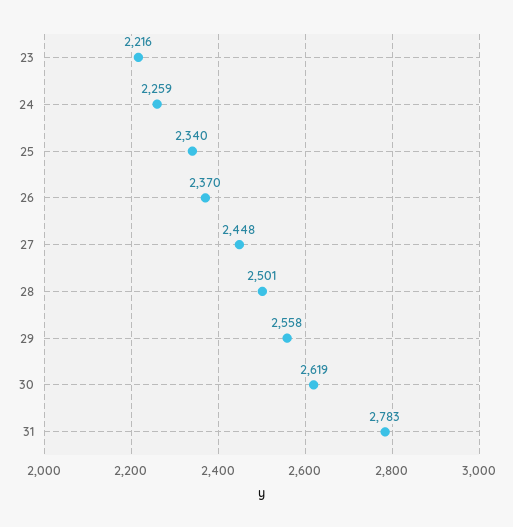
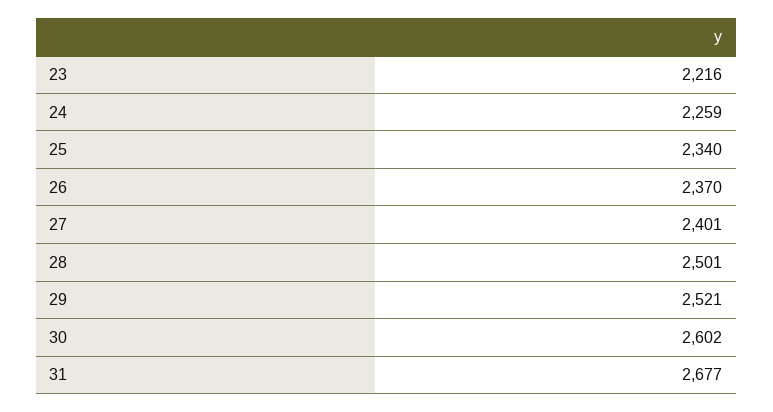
27: 2448 -> 2401
29: 2558 -> 2521
30: 2619 -> 2602
31: 2783 -> 2677

